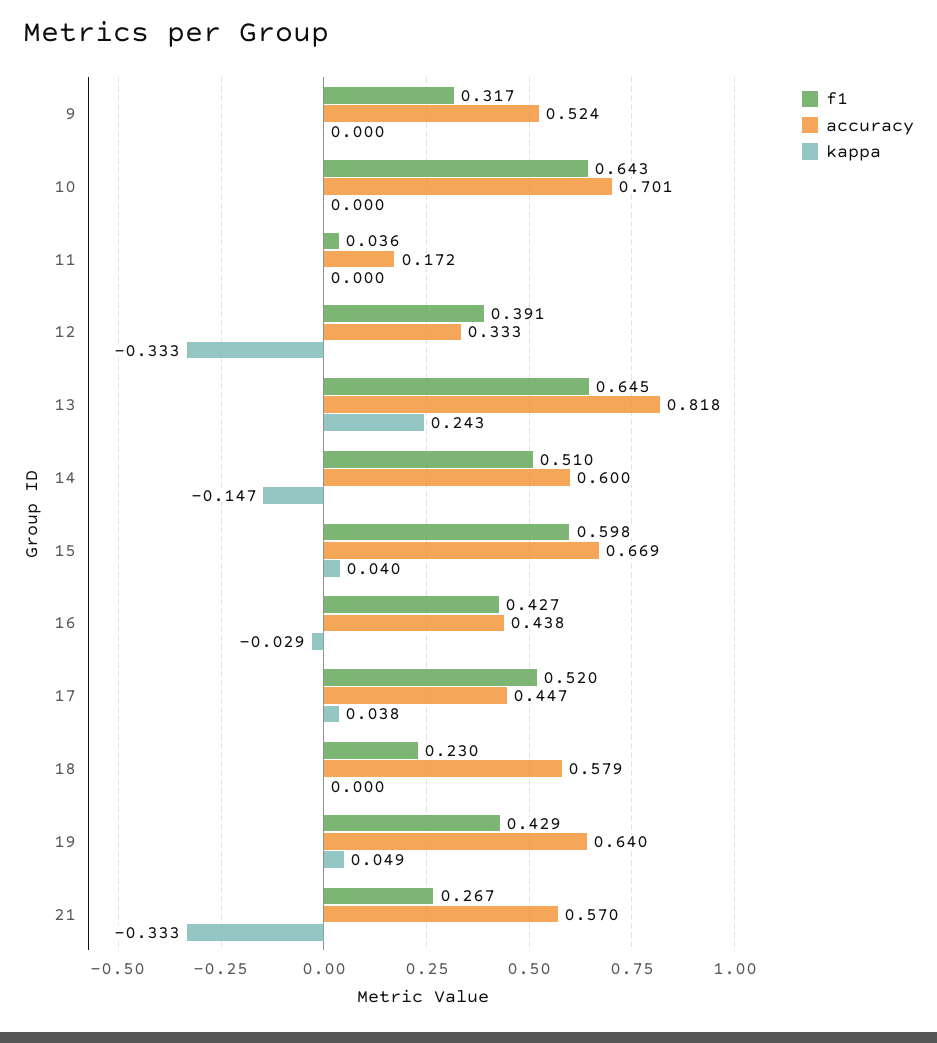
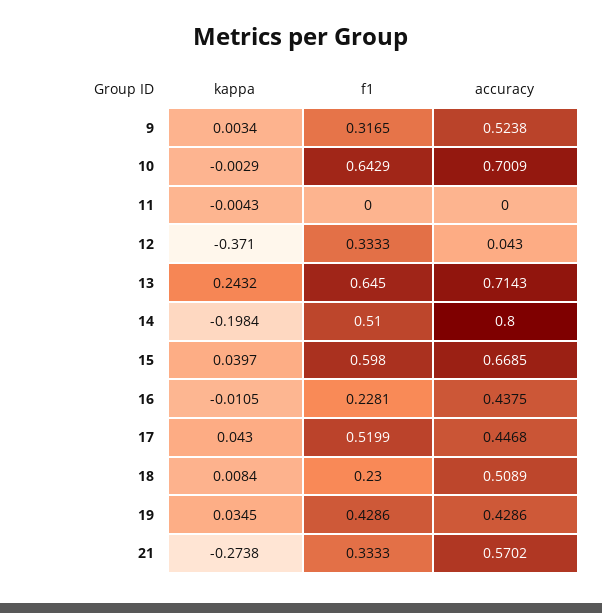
kappa, 9: 0 -> 0.0034
kappa, 10: 0 -> -0.0029
f1, 11: 0.036 -> 0
accuracy, 11: 0.172 -> 0
kappa, 11: 0 -> -0.0043
f1, 12: 0.391 -> 0.3333
accuracy, 12: 0.333 -> 0.043
kappa, 12: -0.333 -> -0.371
accuracy, 13: 0.818 -> 0.7143
accuracy, 14: 0.6 -> 0.8
kappa, 14: -0.147 -> -0.1984
f1, 16: 0.427 -> 0.2281
kappa, 16: -0.029 -> -0.0105
kappa, 17: 0.038 -> 0.043
accuracy, 18: 0.579 -> 0.5089
kappa, 18: 0 -> 0.0084
accuracy, 19: 0.64 -> 0.4286
kappa, 19: 0.049 -> 0.0345
f1, 21: 0.267 -> 0.3333
kappa, 21: -0.333 -> -0.2738

